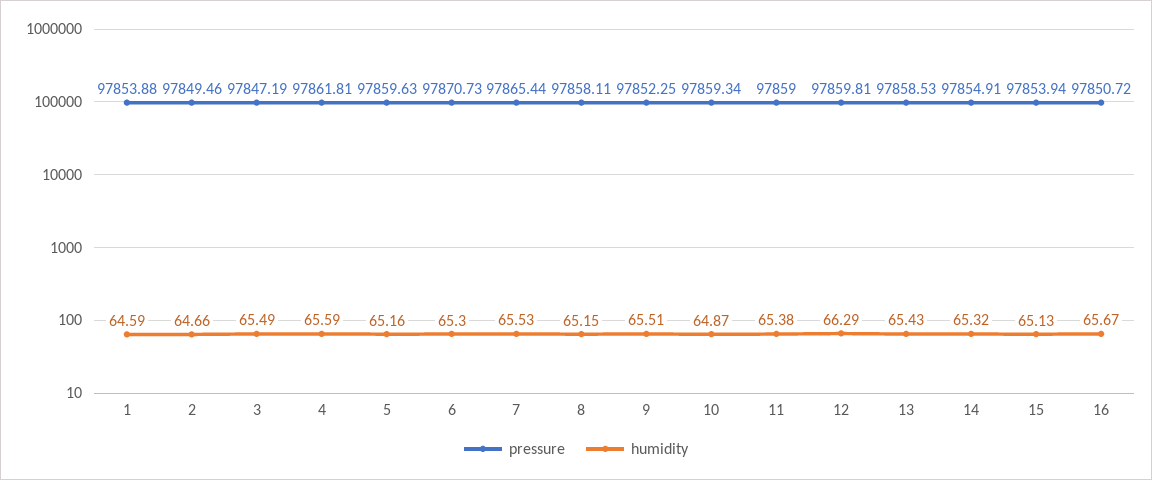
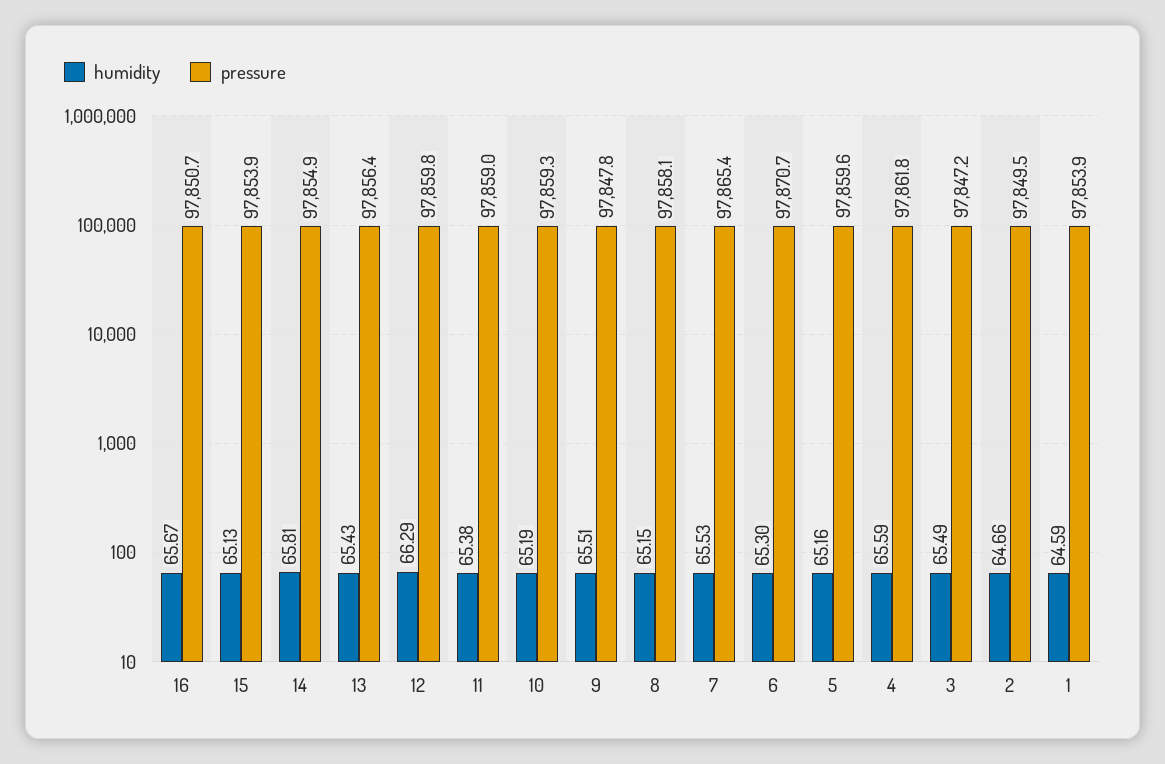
pressure, 9: 97852.25 -> 97847.8
humidity, 10: 64.87 -> 65.19
pressure, 13: 97858.53 -> 97856.4
humidity, 14: 65.32 -> 65.81

